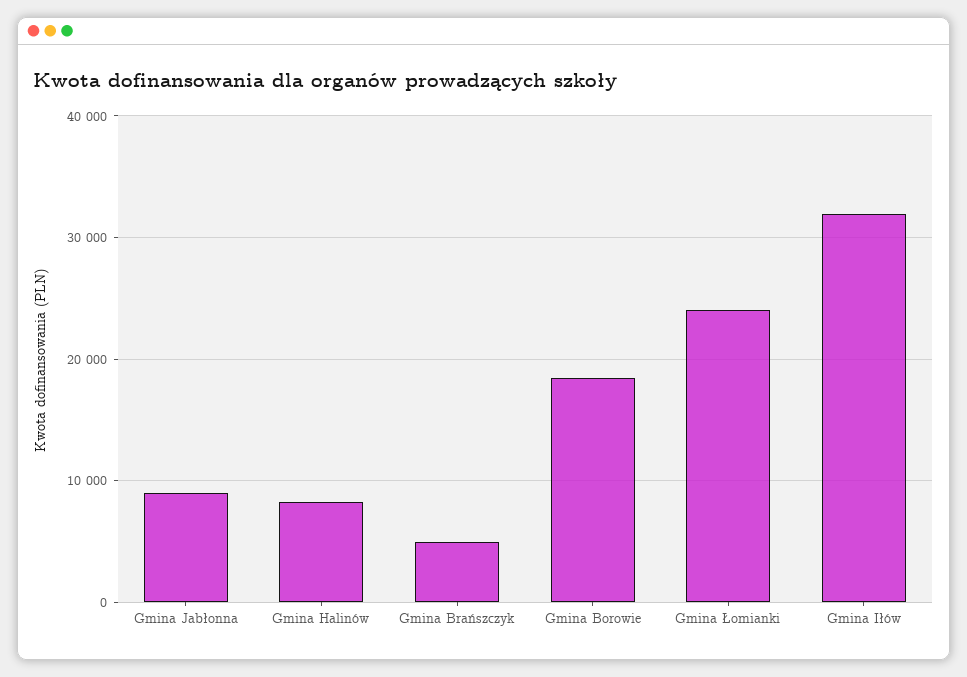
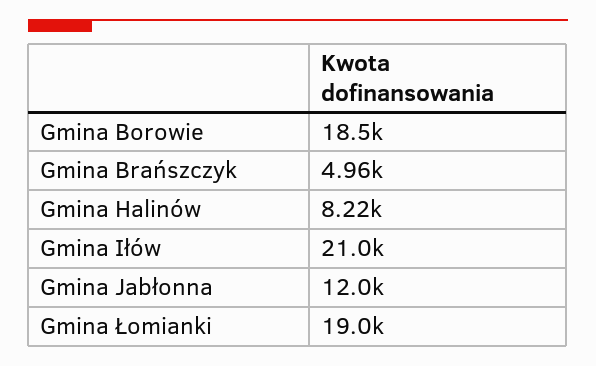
Gmina Jabłonna: 9000 -> 12000
Gmina Łomianki: 24000 -> 19000
Gmina Iłów: 32000 -> 21000

